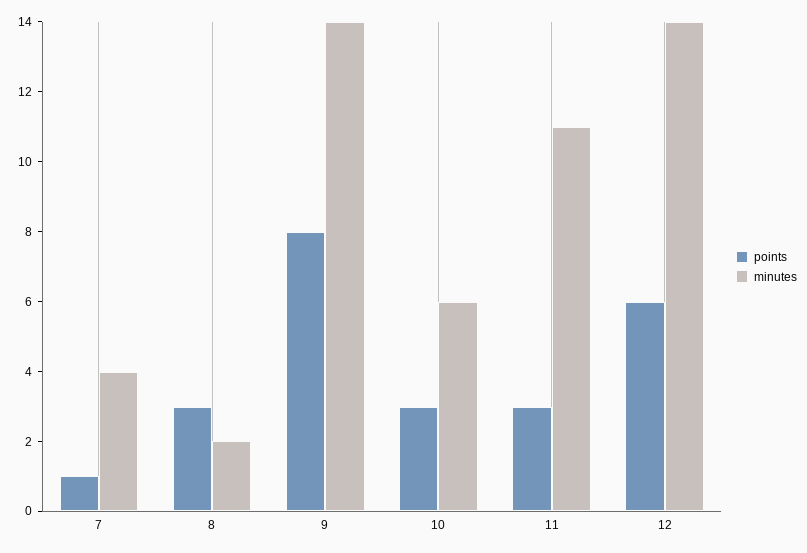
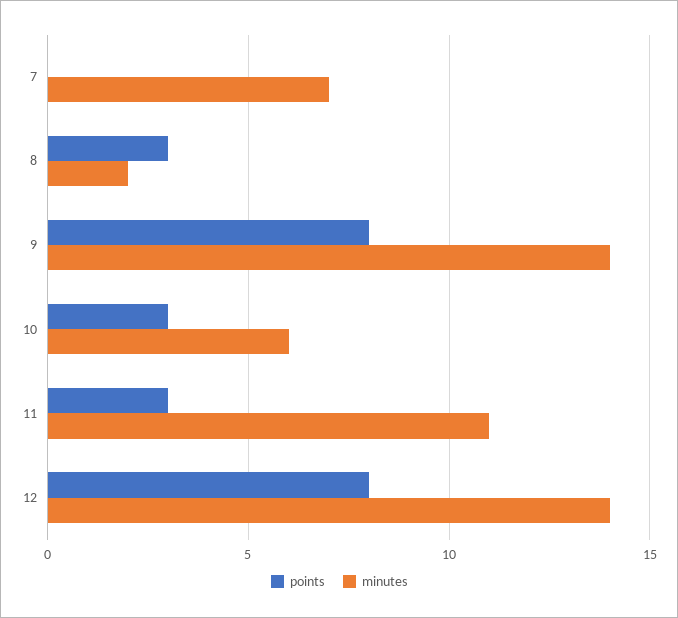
points, 7: 1 -> 0
minutes, 7: 4 -> 7
points, 12: 6 -> 8

